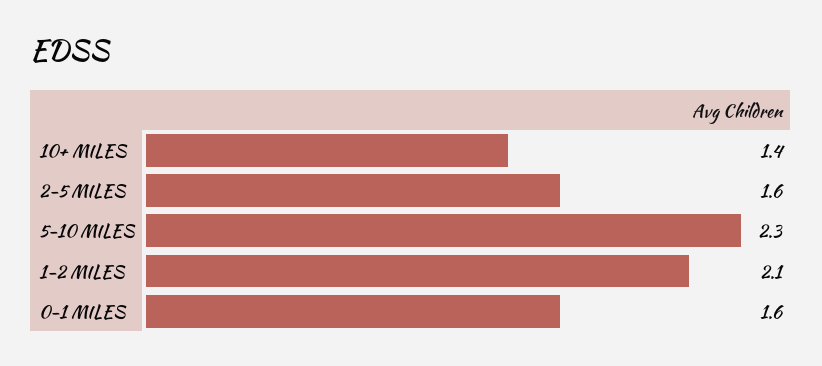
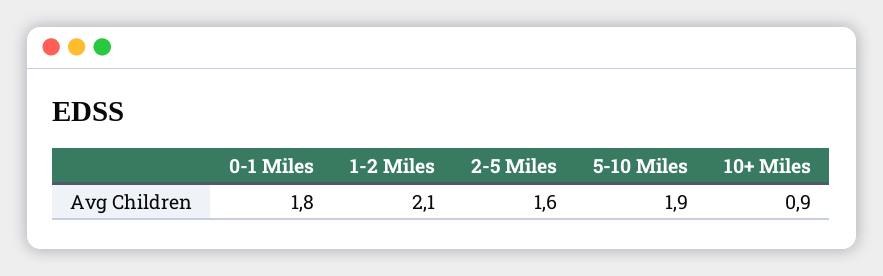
10+ MILES: 1.4 -> 0.9
5-10 MILES: 2.3 -> 1.9
0-1 MILES: 1.6 -> 1.8

